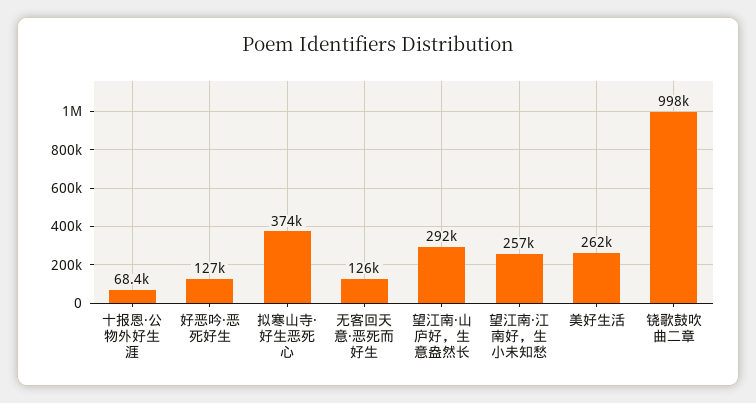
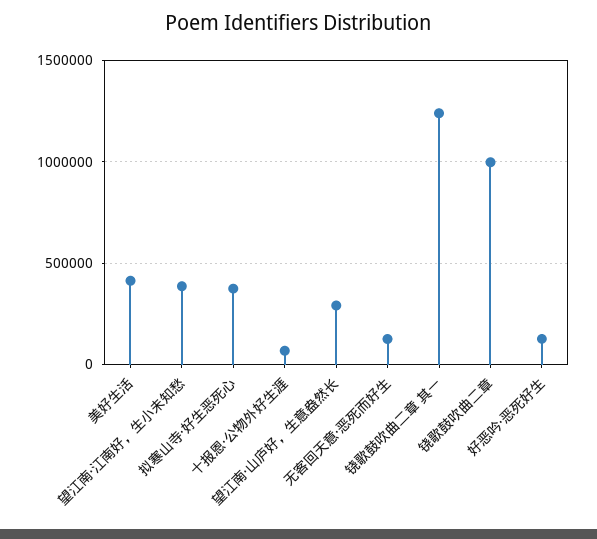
望江南·江南好，生小未知愁: 257000 -> 400000
美好生活: 262000 -> 400000
铙歌鼓吹曲二章 其一: none -> 1250000

